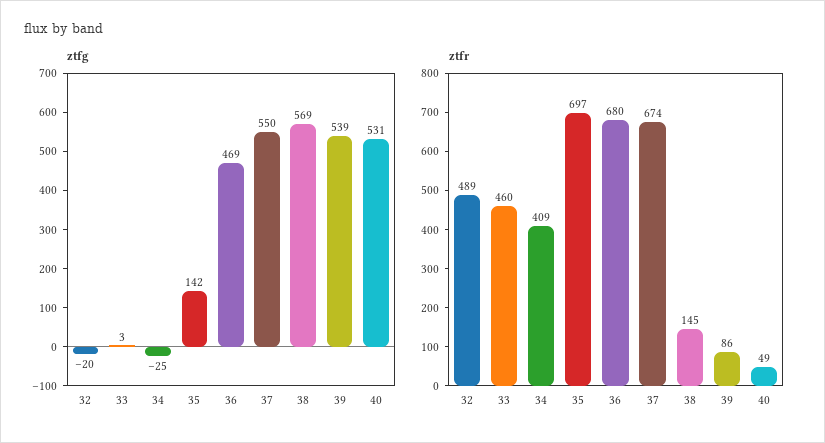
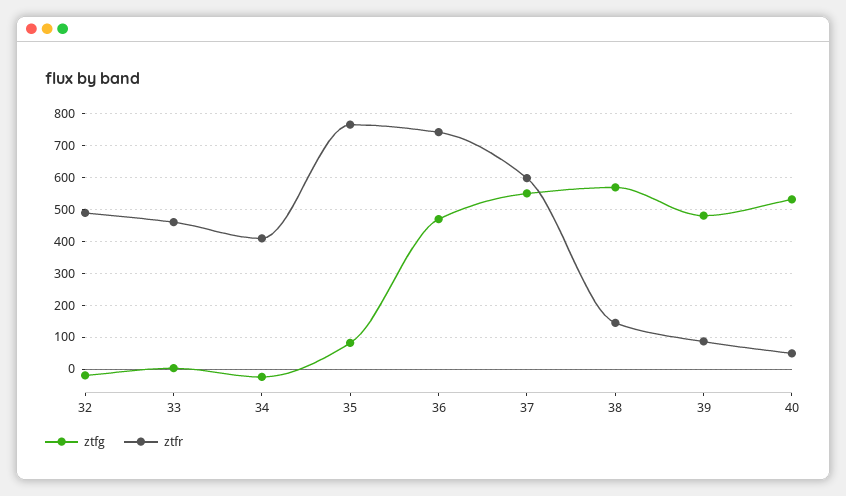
ztfg, 35: 142 -> 80
ztfg, 39: 539 -> 480
ztfr, 35: 697 -> 760
ztfr, 36: 680 -> 740
ztfr, 37: 674 -> 600

